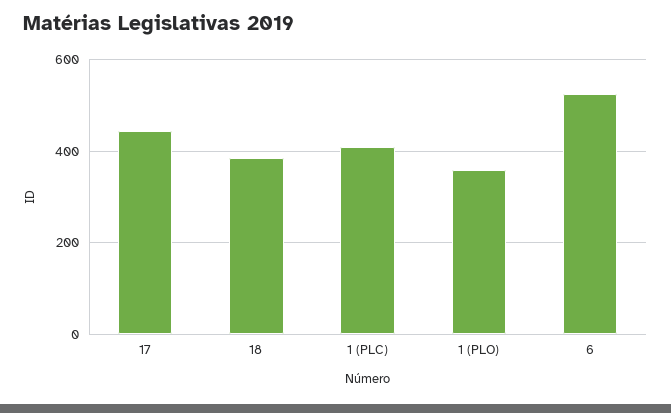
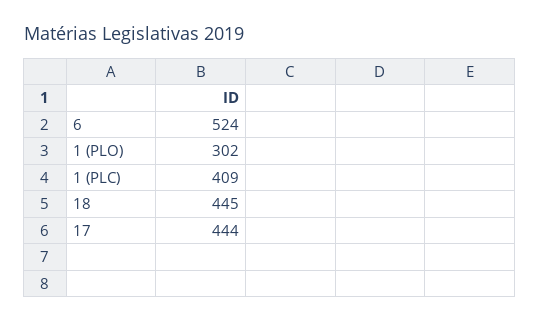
18: 380 -> 445
1 (PLO): 360 -> 302

